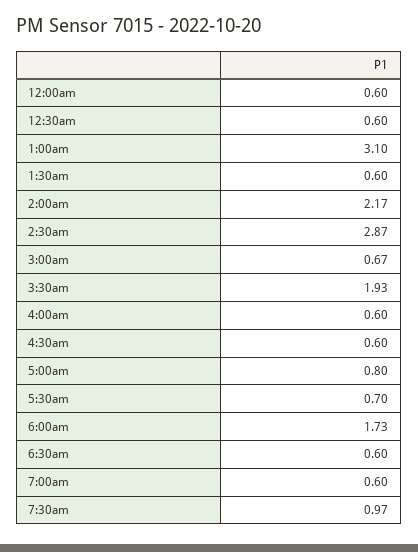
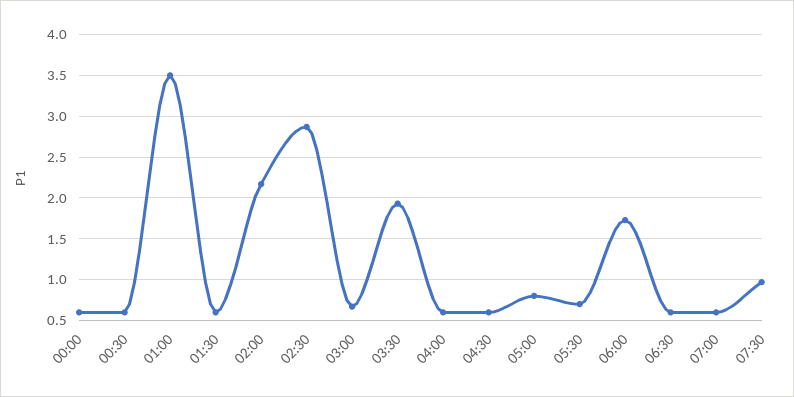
1:00am: 3.1 -> 3.5

